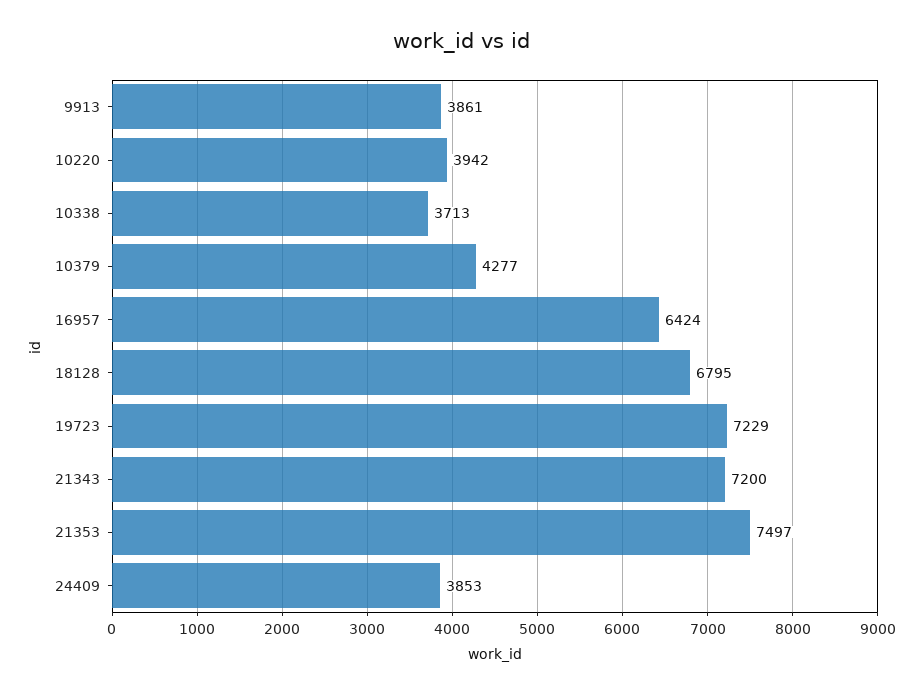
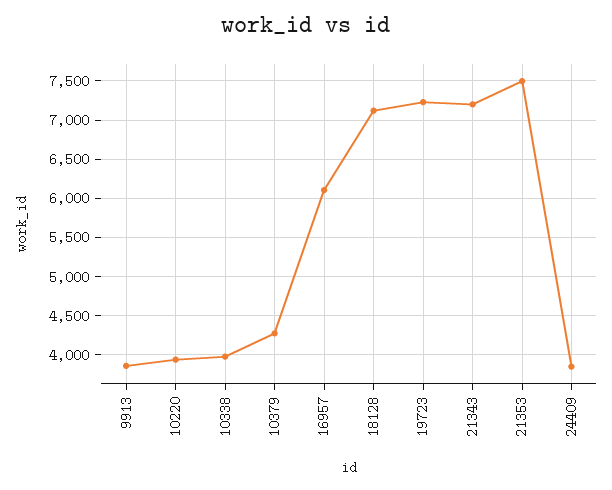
10338: 3713 -> 4000
16957: 6424 -> 6100
18128: 6795 -> 7100

